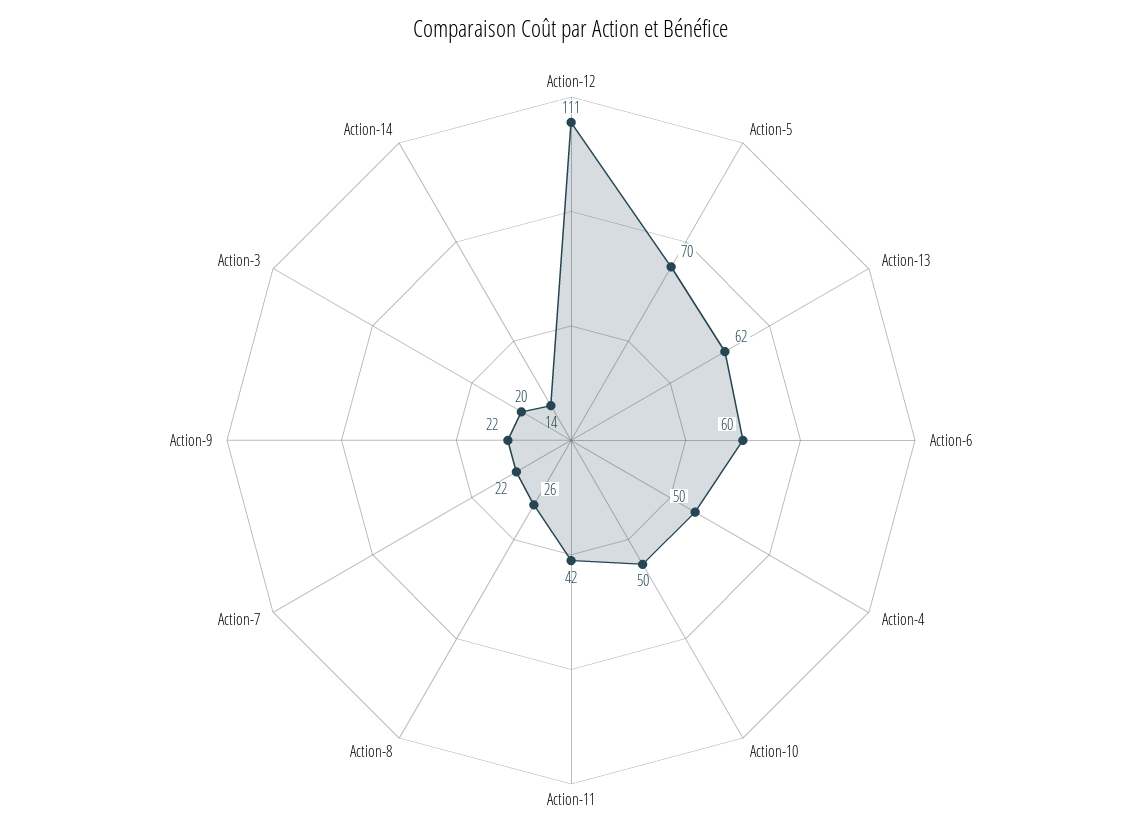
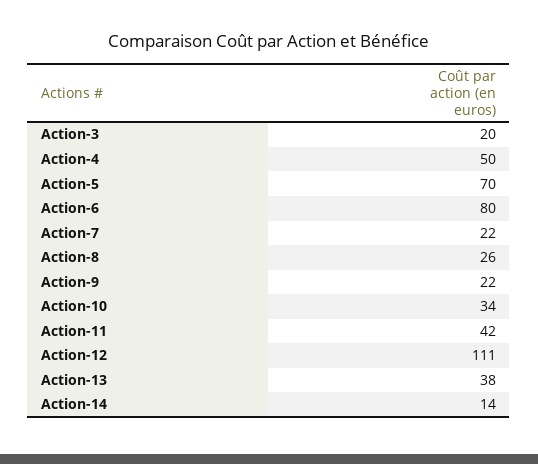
Action-13: 62 -> 38
Action-6: 60 -> 80
Action-10: 50 -> 34

